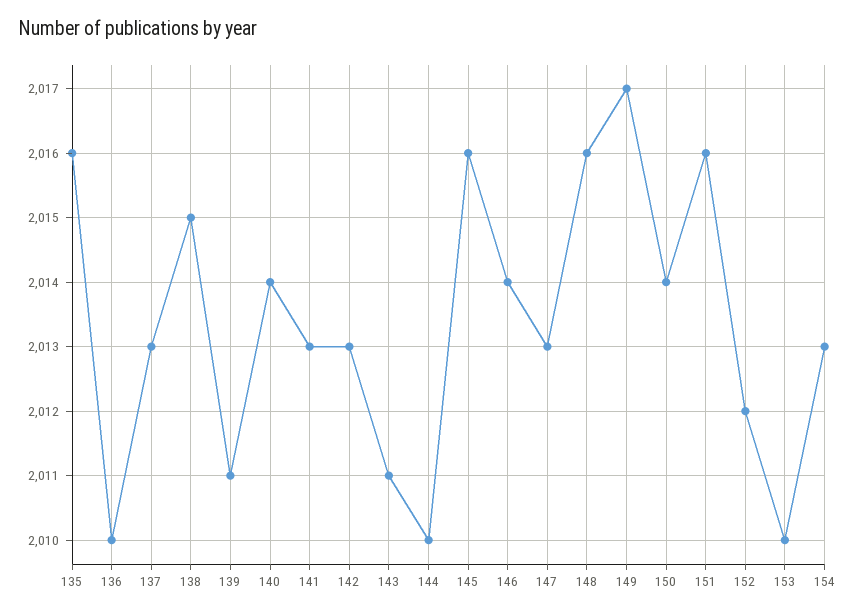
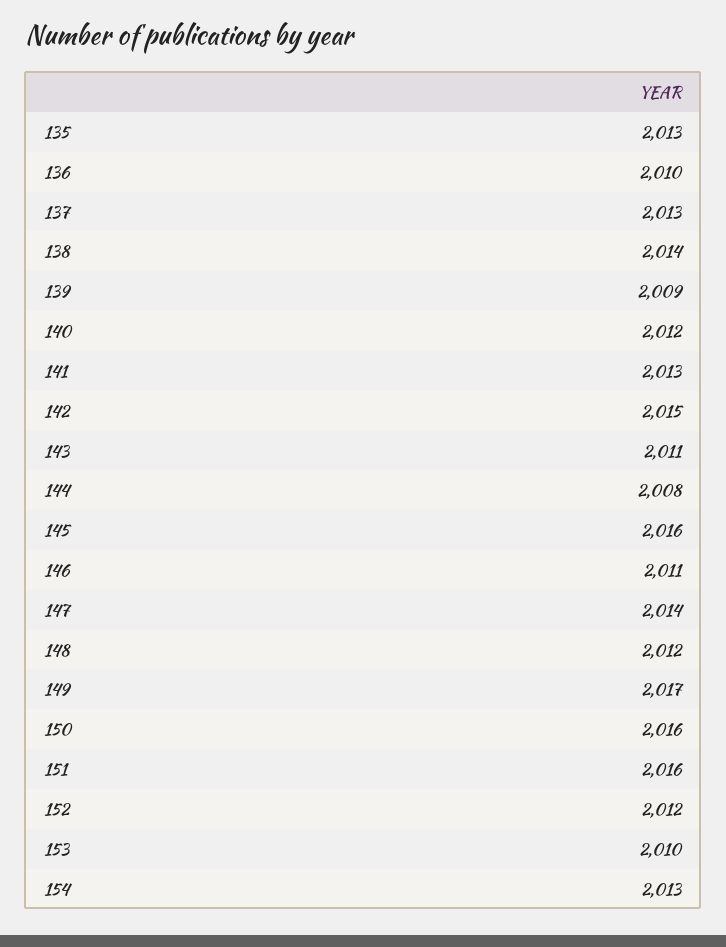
135: 2016 -> 2013
138: 2015 -> 2014
139: 2011 -> 2009
140: 2014 -> 2012
142: 2013 -> 2015
144: 2010 -> 2008
146: 2014 -> 2011
147: 2013 -> 2014
148: 2016 -> 2012
150: 2014 -> 2016

